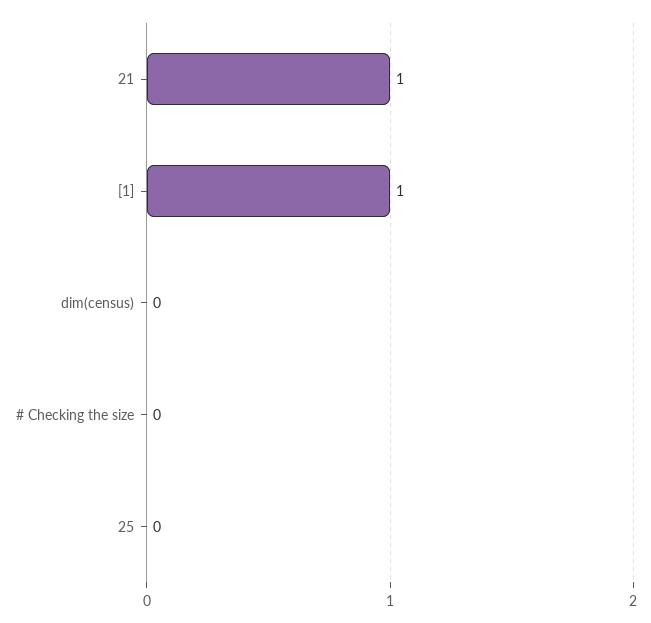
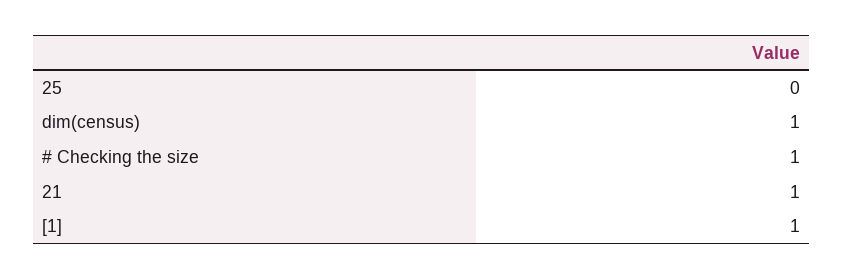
dim(census): 0 -> 1
# Checking the size: 0 -> 1

